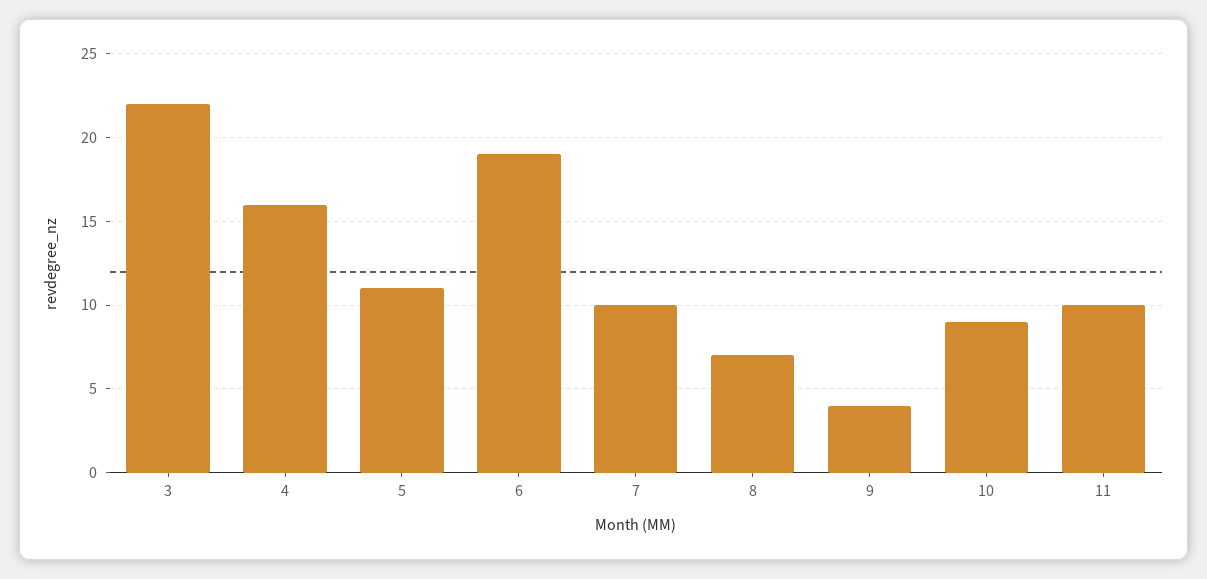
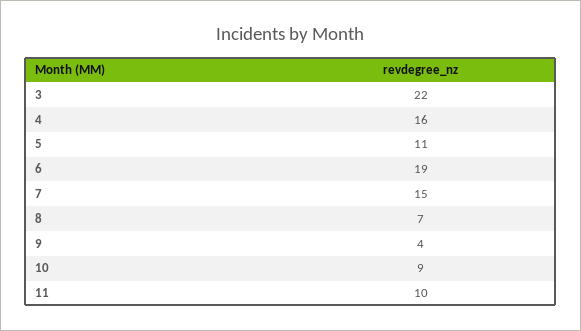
7: 10 -> 15

